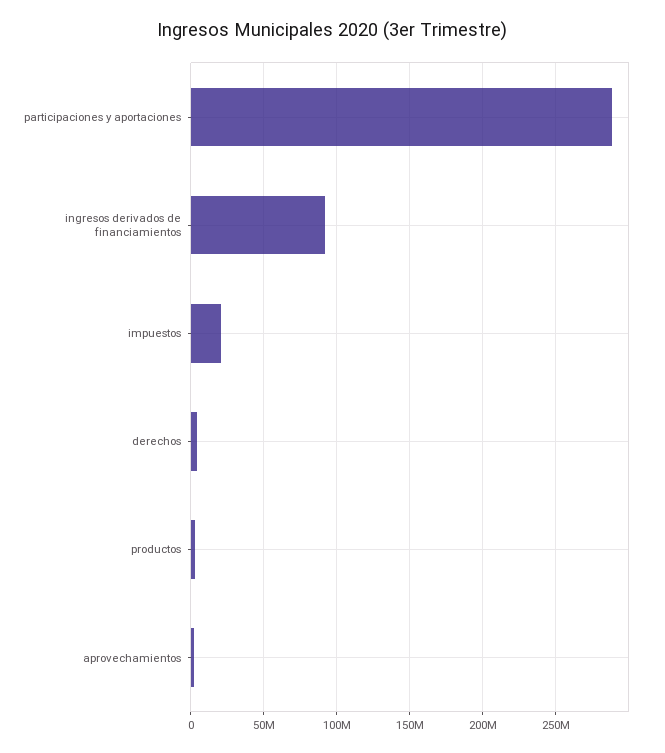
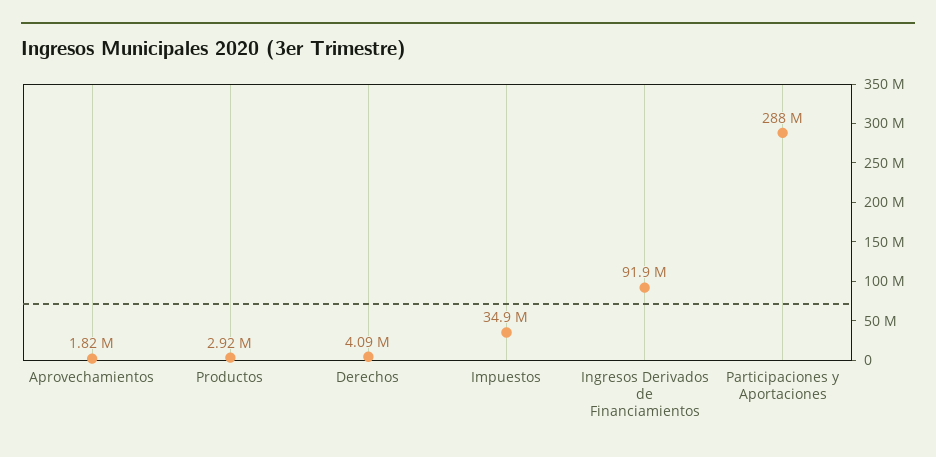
impuestos: 20000000 -> 34900000

